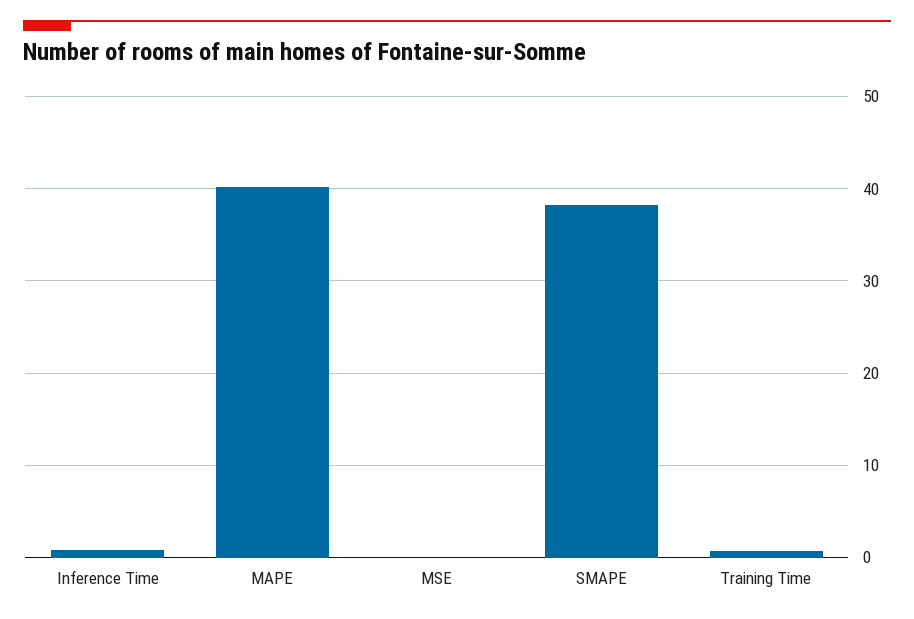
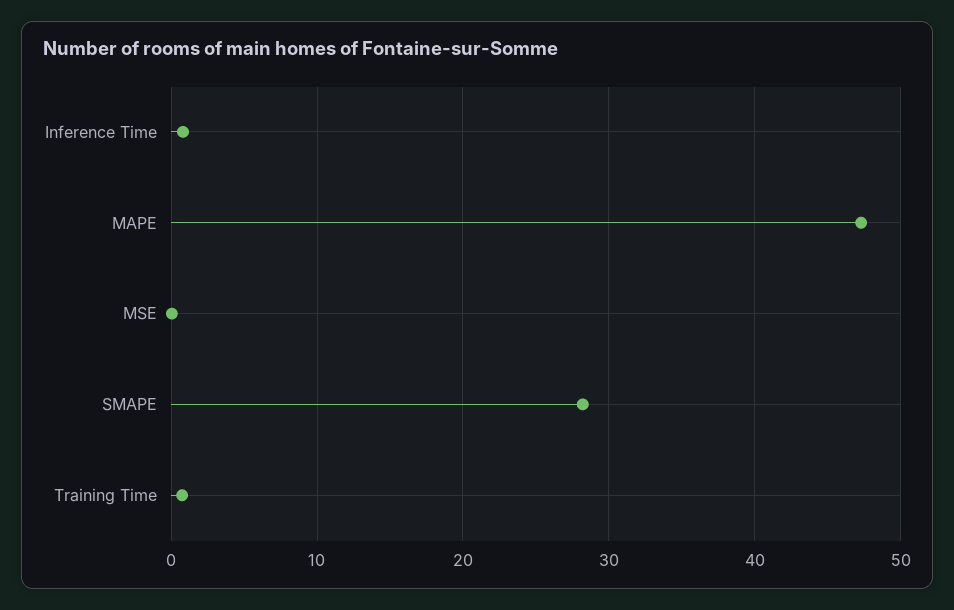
MAPE: 40 -> 47
SMAPE: 38 -> 28

